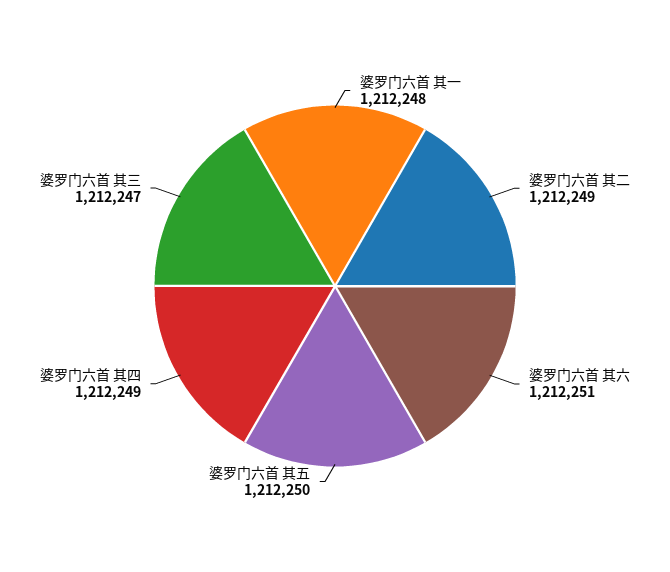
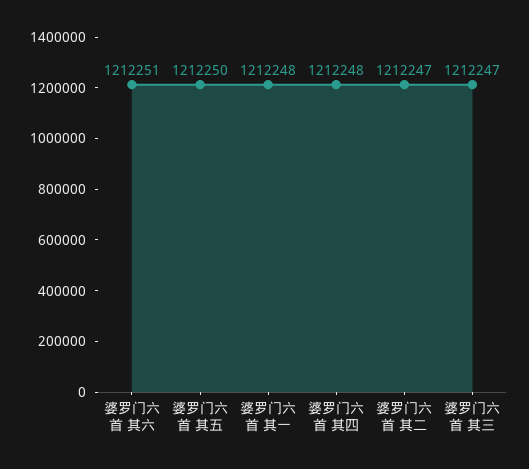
婆罗门六首 其二: 1212249 -> 1212247
婆罗门六首 其四: 1212249 -> 1212248

